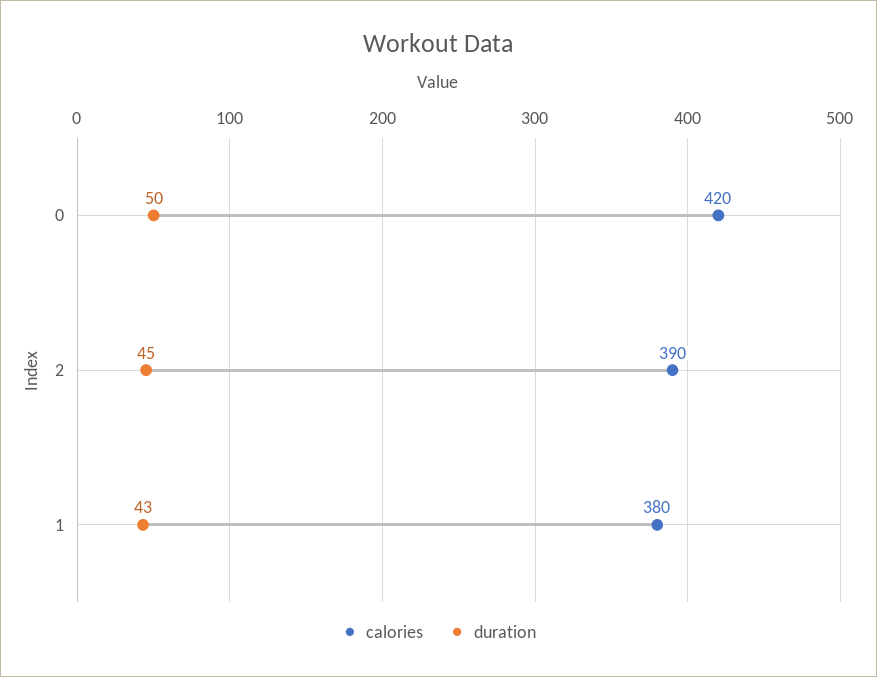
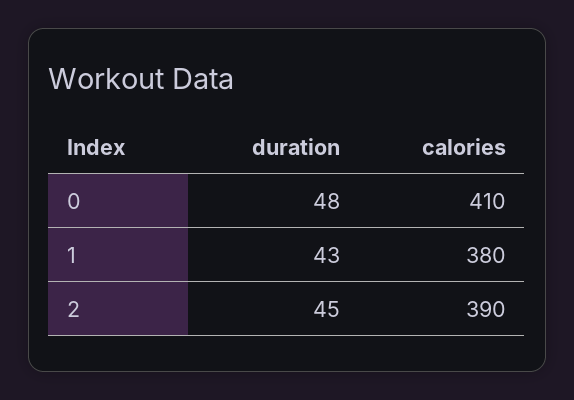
calories, 0: 420 -> 410
duration, 0: 50 -> 48

